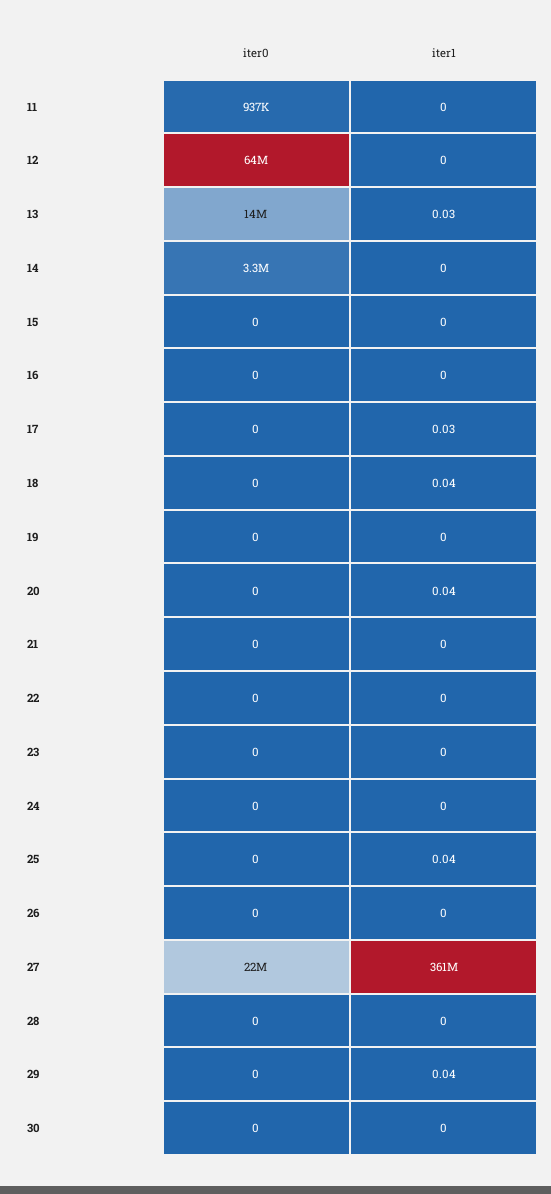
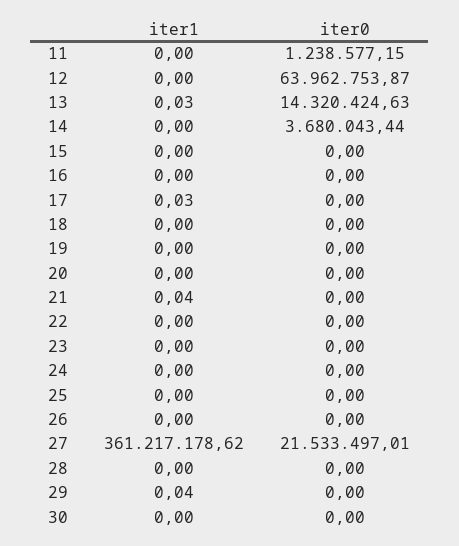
iter0, 11: 937000 -> 1238577.15
iter0, 14: 3300000 -> 3680043.44
iter1, 18: 0.04 -> 0
iter1, 20: 0.04 -> 0
iter1, 21: 0 -> 0.04
iter1, 25: 0.04 -> 0

